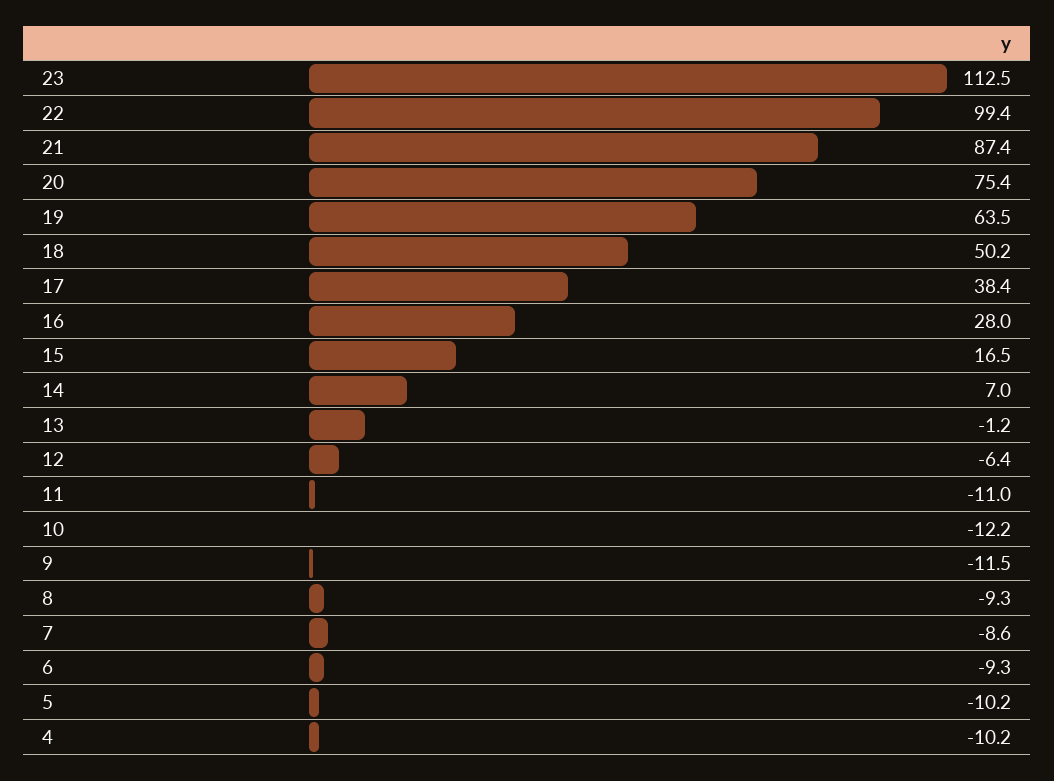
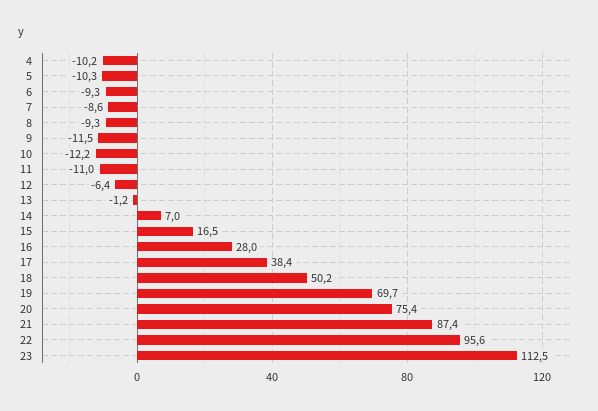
22: 99.4 -> 95.6
19: 63.5 -> 69.7
5: -10.2 -> -10.3

